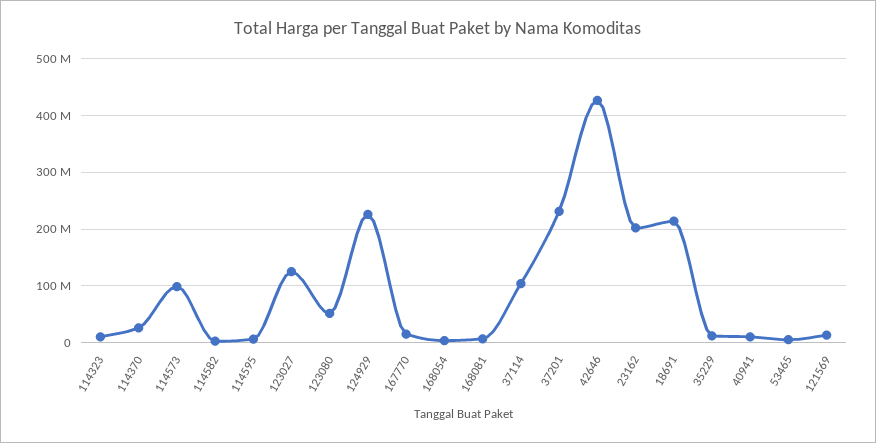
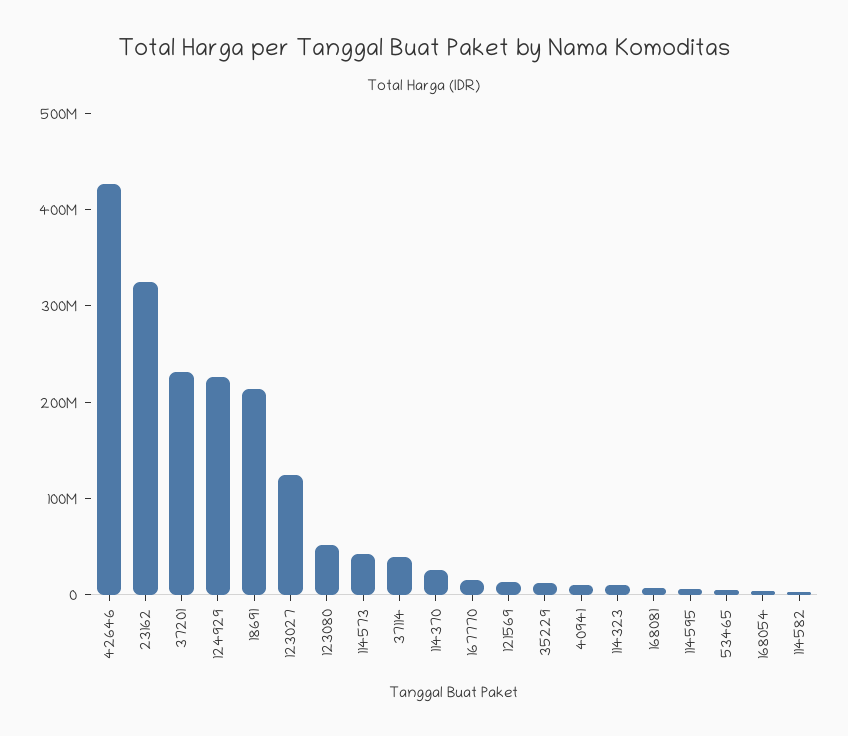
114573: 100000000 -> 40000000
37114: 100000000 -> 40000000
23162: 200000000 -> 320000000

